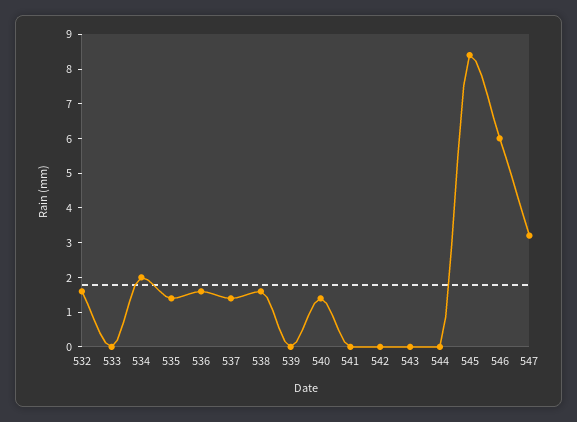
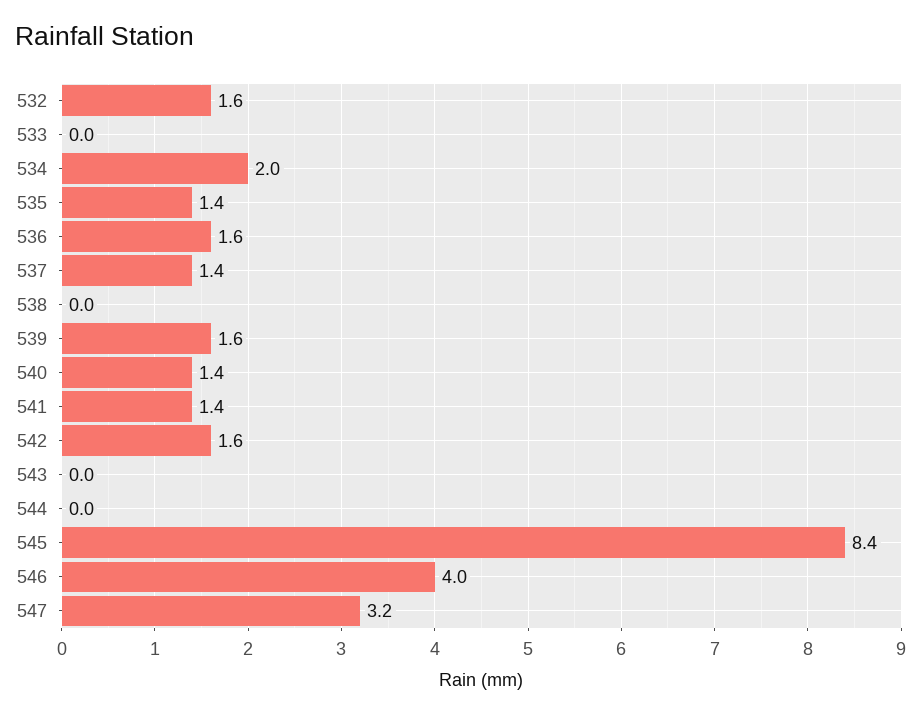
538: 1.5 -> 0
539: 0 -> 1.6
541: 0 -> 1.4
542: 0 -> 1.6
546: 6 -> 4

